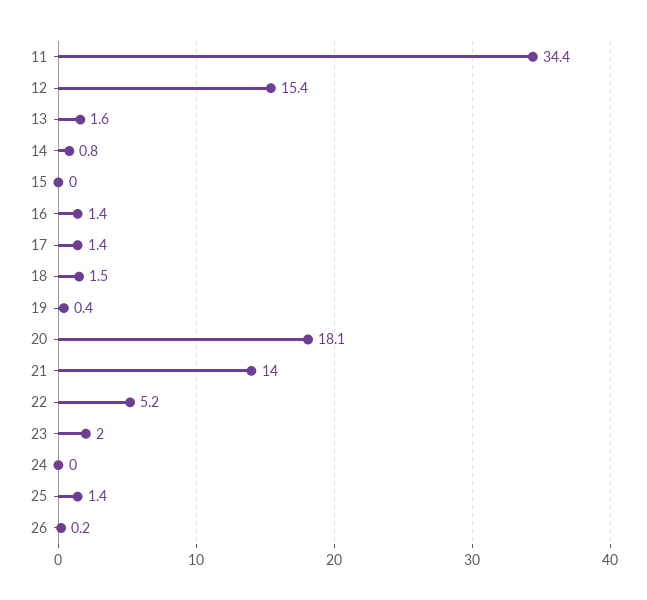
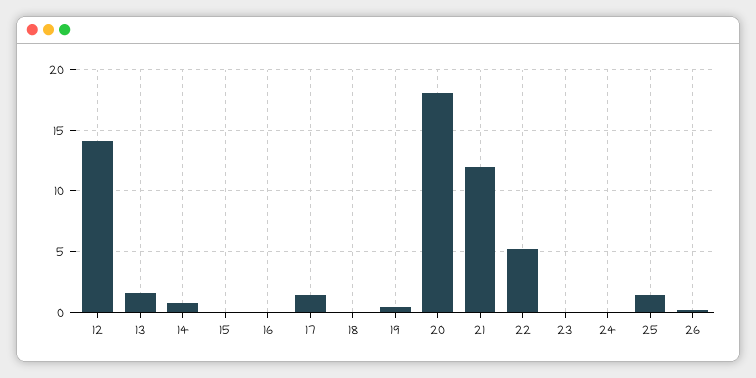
11: 34.4 -> none
12: 15.4 -> 14
16: 1.4 -> 0
18: 1.5 -> 0
21: 14 -> 12
23: 2 -> 0

